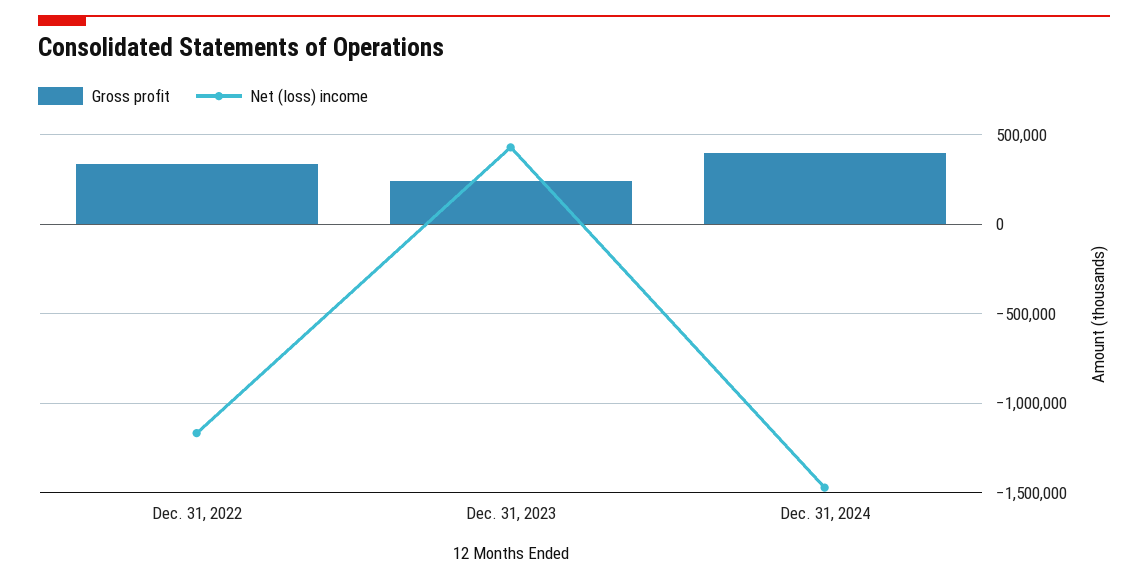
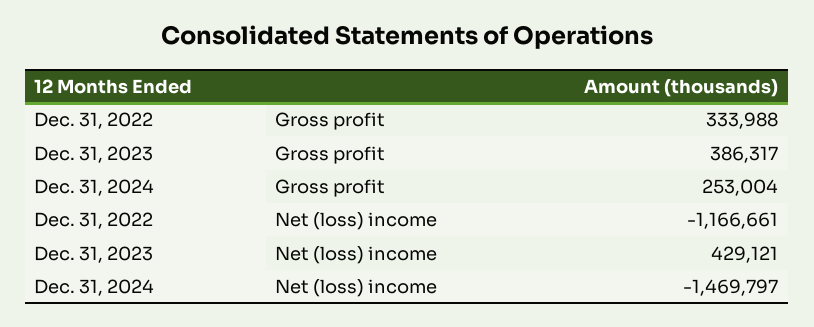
Gross profit, Dec. 31, 2023: 250000 -> 386317
Gross profit, Dec. 31, 2024: 400000 -> 253004

